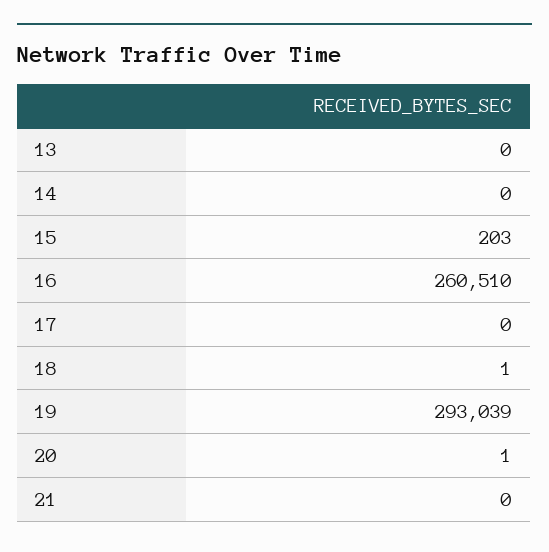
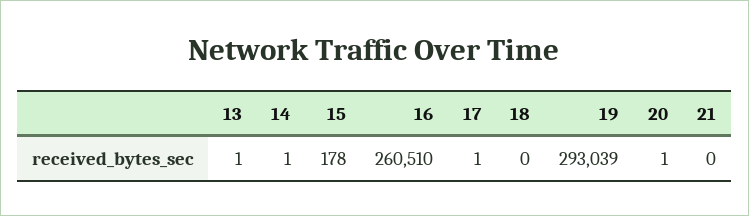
13: 0 -> 1
14: 0 -> 1
15: 203 -> 178
17: 0 -> 1
18: 1 -> 0

